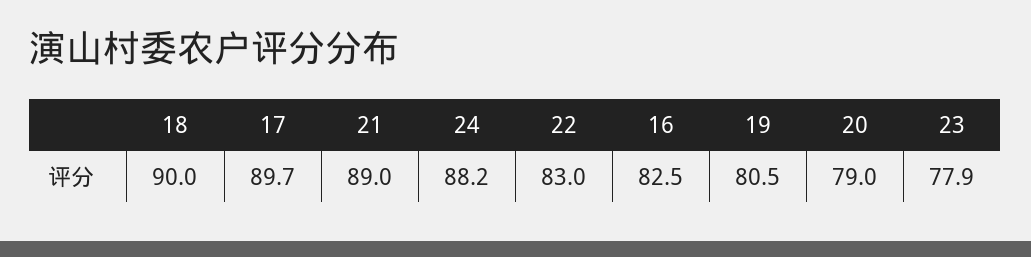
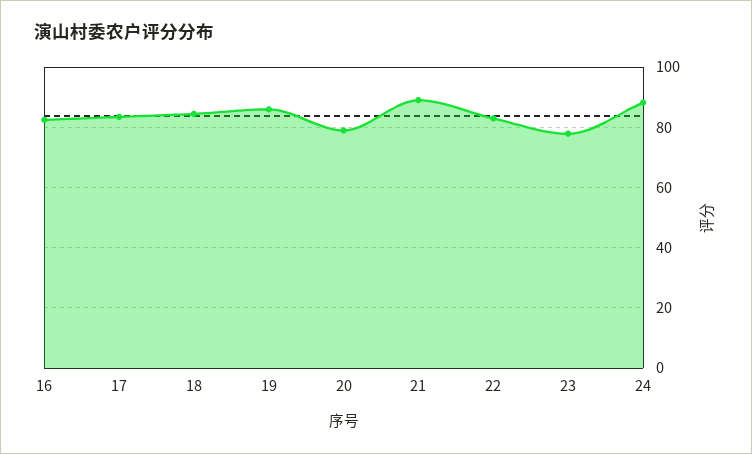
18: 90 -> 84
17: 89.7 -> 84
19: 80.5 -> 86

